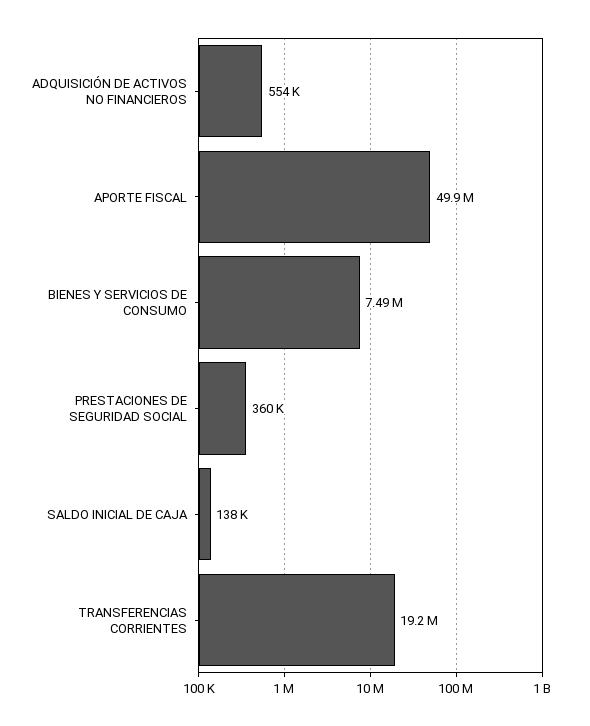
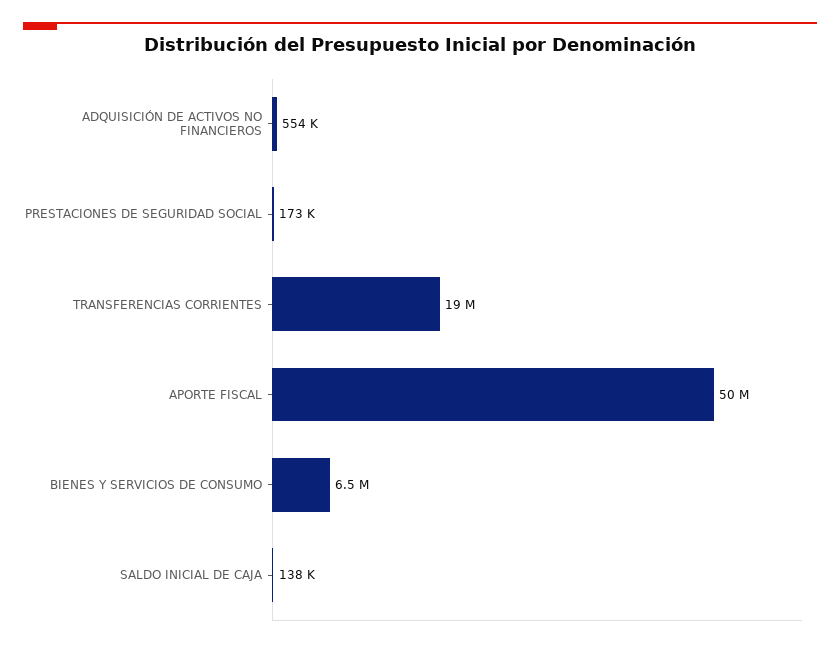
BIENES Y SERVICIOS DE CONSUMO: 7490000 -> 6500000
PRESTACIONES DE SEGURIDAD SOCIAL: 360000 -> 173000

